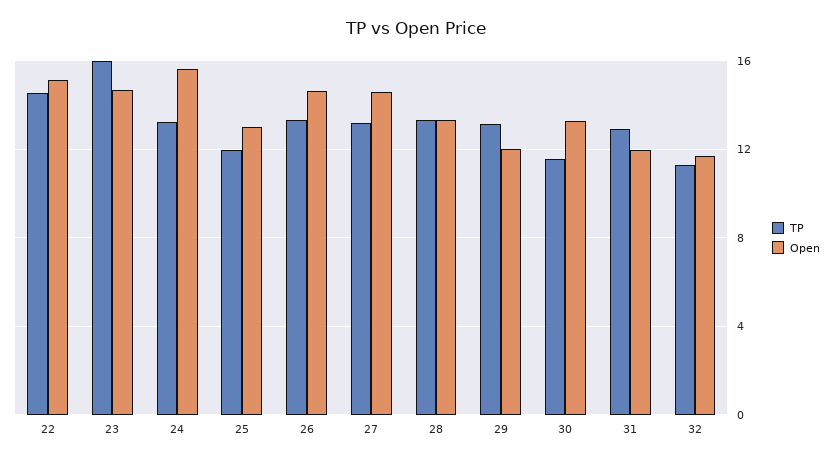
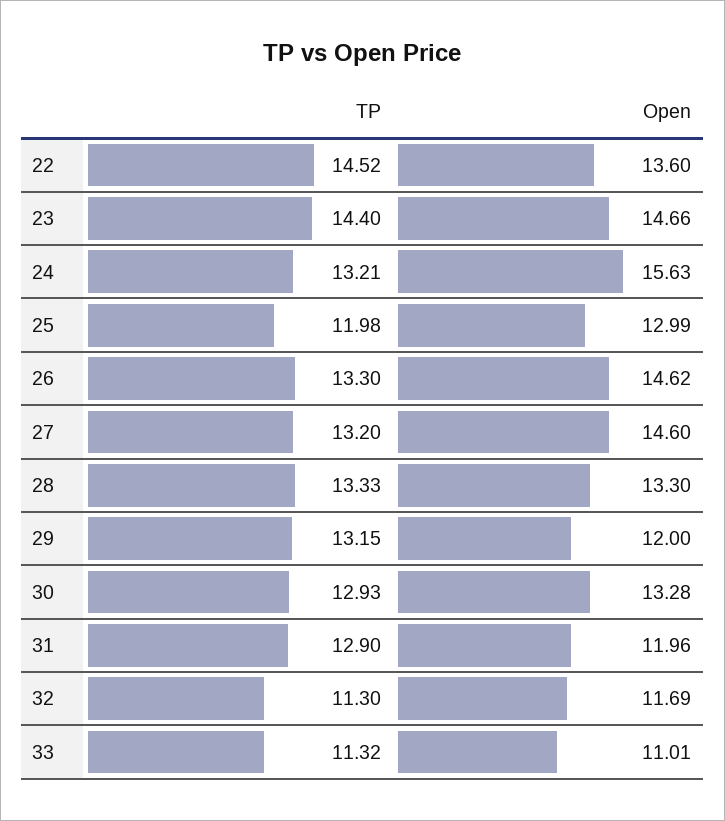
Open, 22: 15 -> 13.6
TP, 23: 16 -> 14.4
TP, 30: 11.5 -> 12.93
TP, 33: none -> 11.32
Open, 33: none -> 11.01

